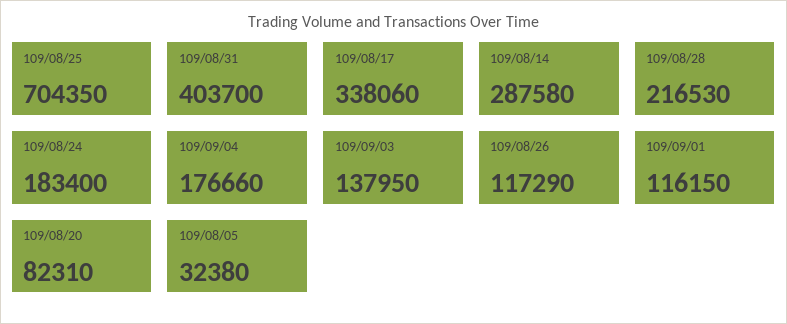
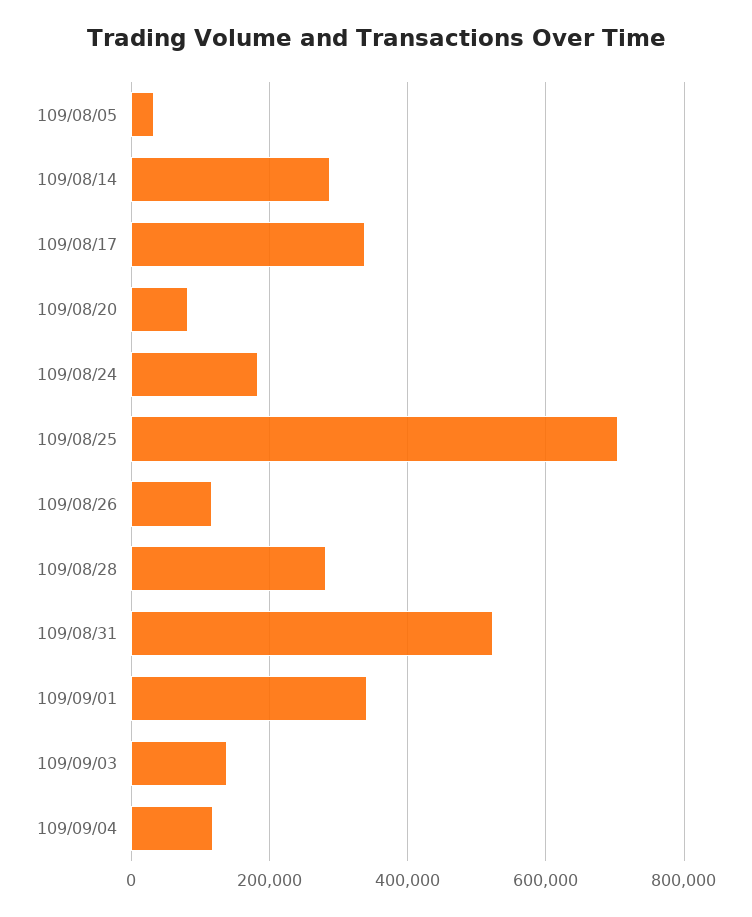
109/08/31: 403700 -> 520000
109/08/28: 216530 -> 280000
109/09/04: 176660 -> 120000
109/09/01: 116150 -> 340000

